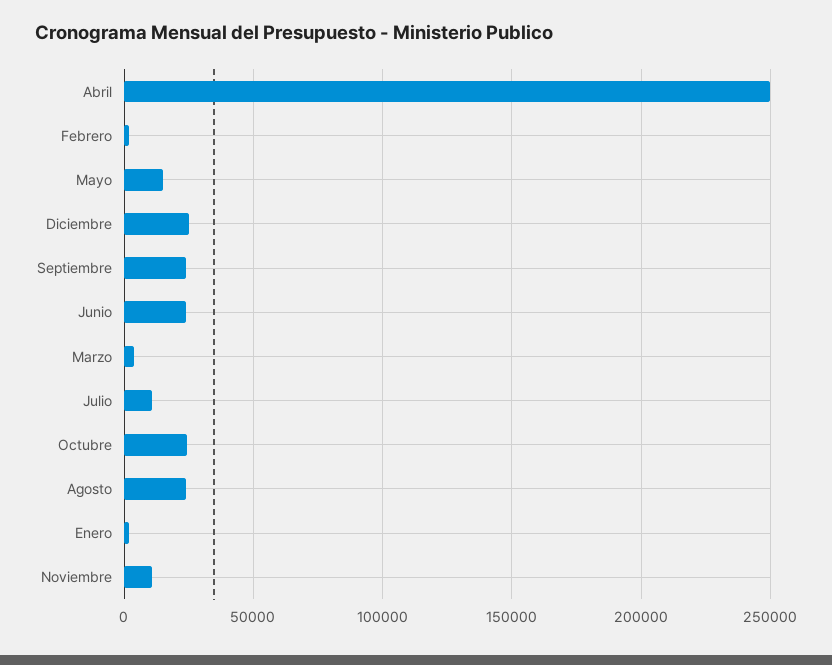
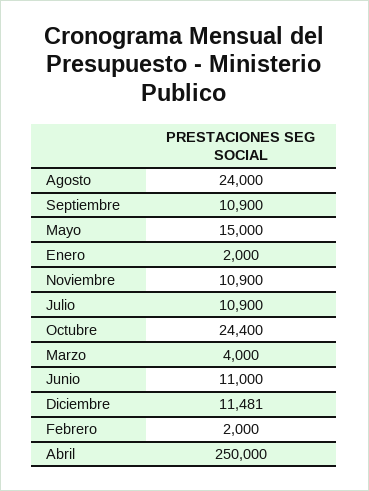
Diciembre: 25000 -> 11481
Septiembre: 25000 -> 10900
Junio: 25000 -> 11000

